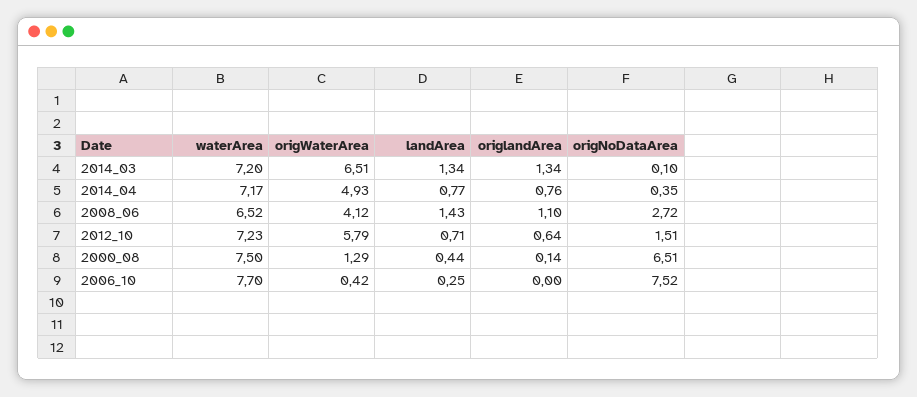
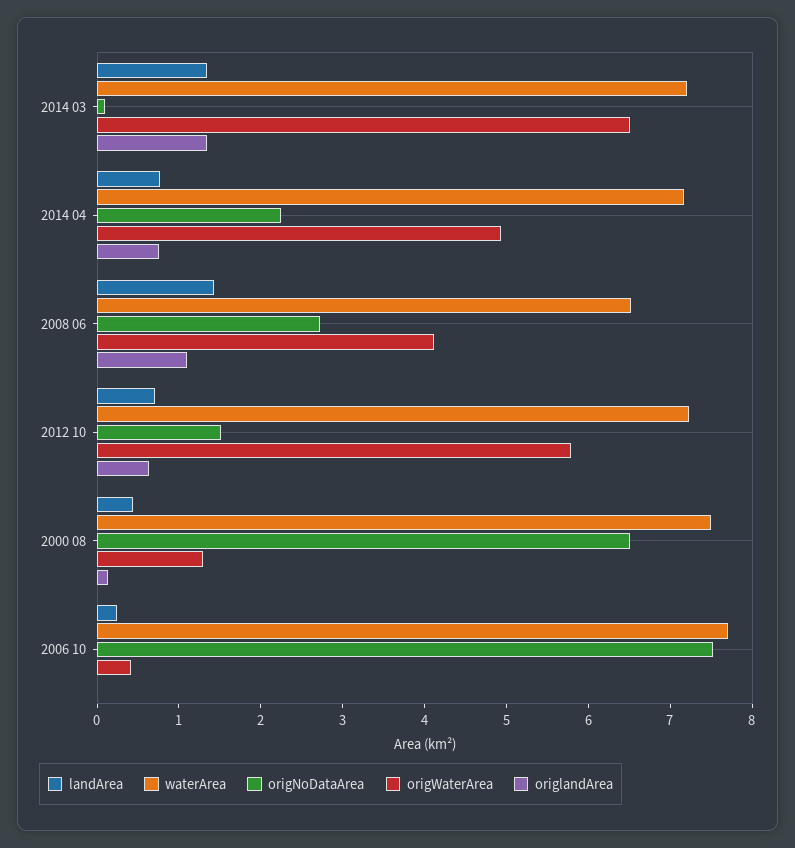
origNoDataArea, 2014_04: 0.35 -> 2.2

